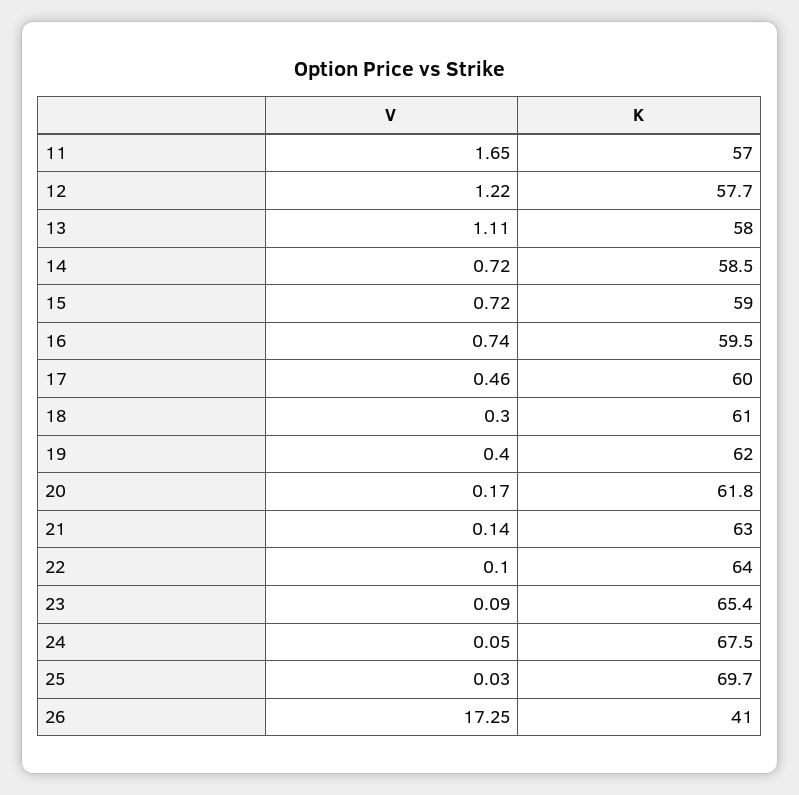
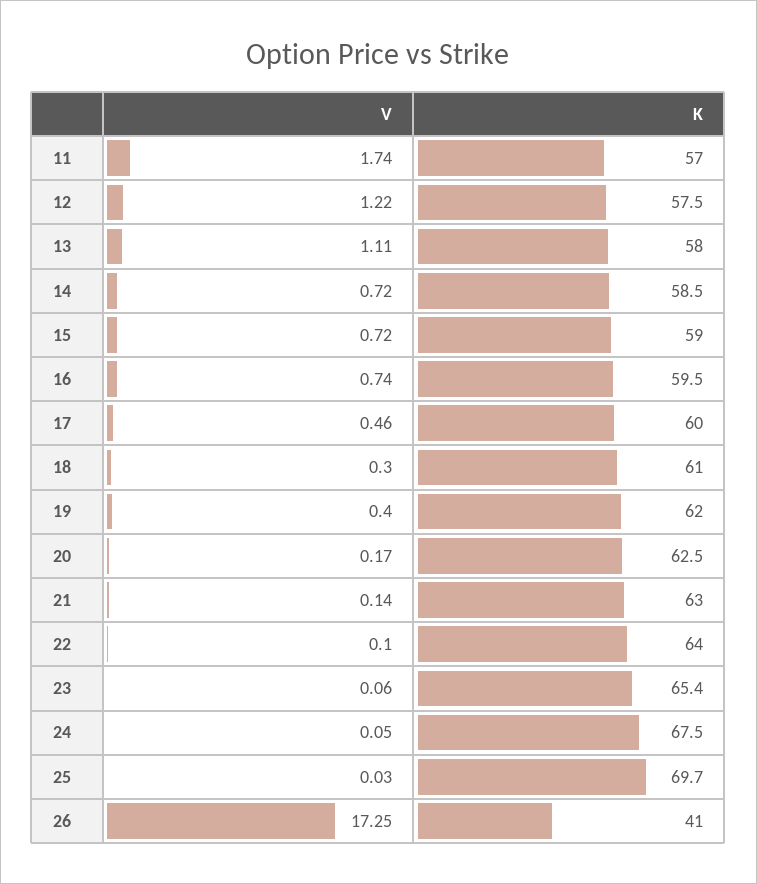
V, 11: 1.65 -> 1.74
K, 12: 57.7 -> 57.5
K, 20: 61.8 -> 62.5
V, 23: 0.09 -> 0.06

